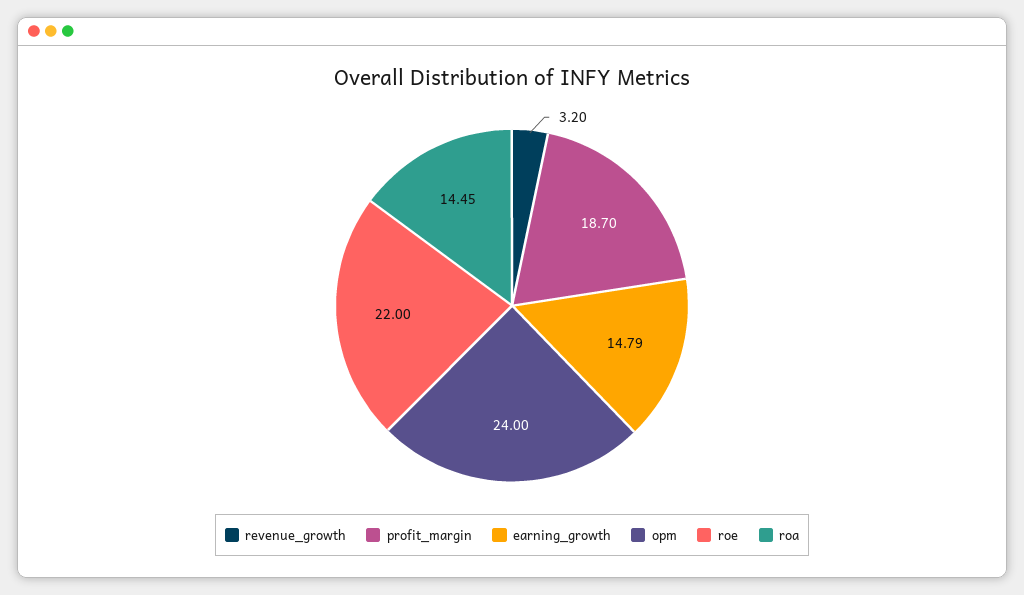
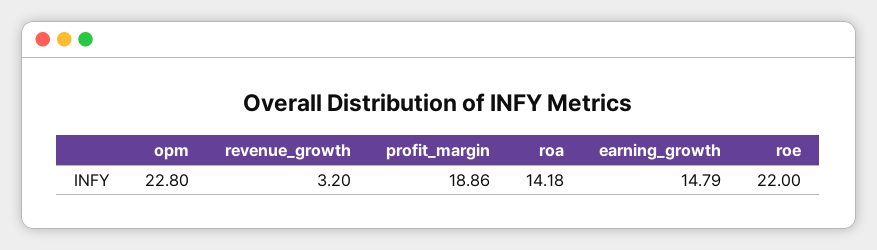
profit_margin: 18.7 -> 18.86
opm: 24 -> 22.8
roa: 14.45 -> 14.18

